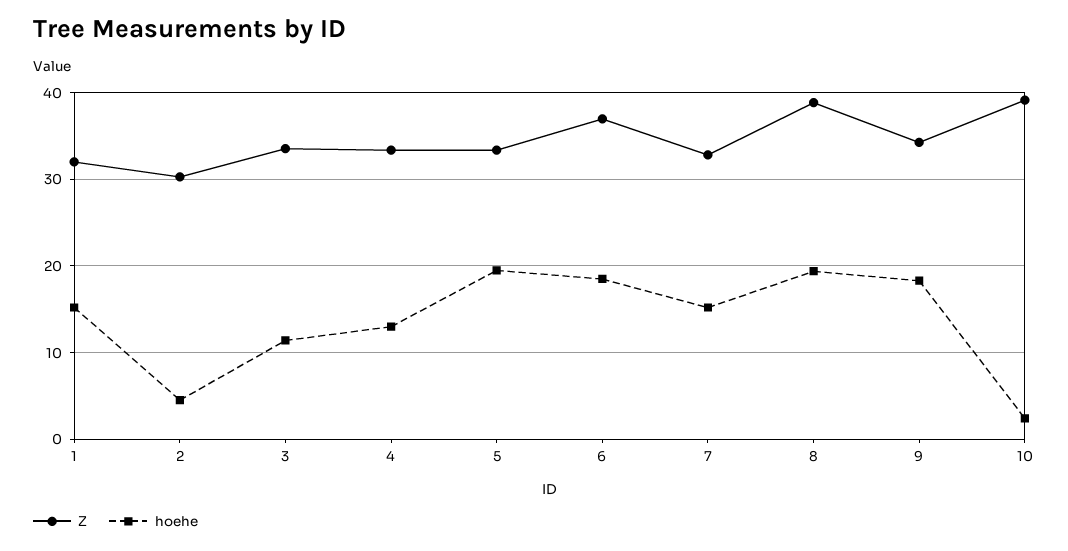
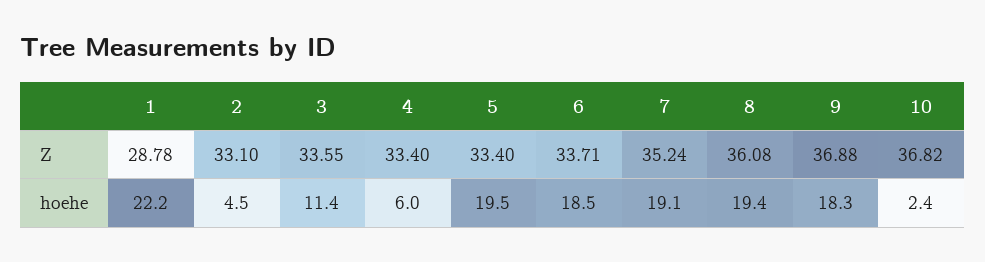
Z, 1: 32 -> 28.78
hoehe, 1: 15 -> 22.2
Z, 2: 30 -> 33.1
hoehe, 4: 13 -> 6
Z, 6: 37 -> 33.71
Z, 7: 33 -> 35.24
hoehe, 7: 15 -> 19.1
Z, 8: 39 -> 36.08
Z, 9: 34 -> 36.88
Z, 10: 39 -> 36.82

